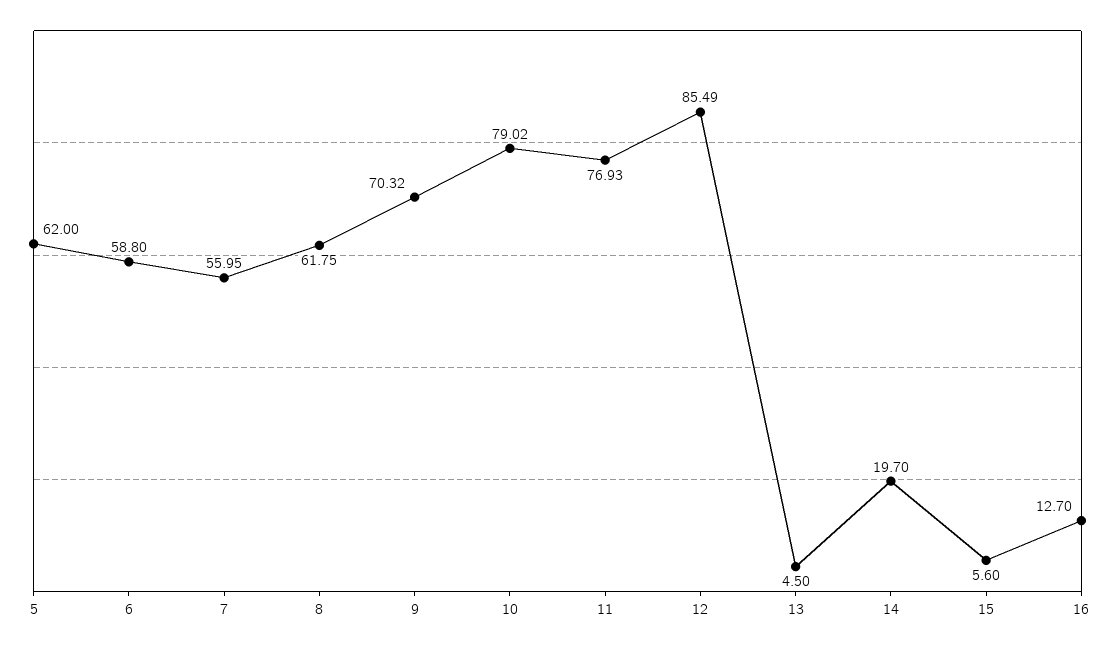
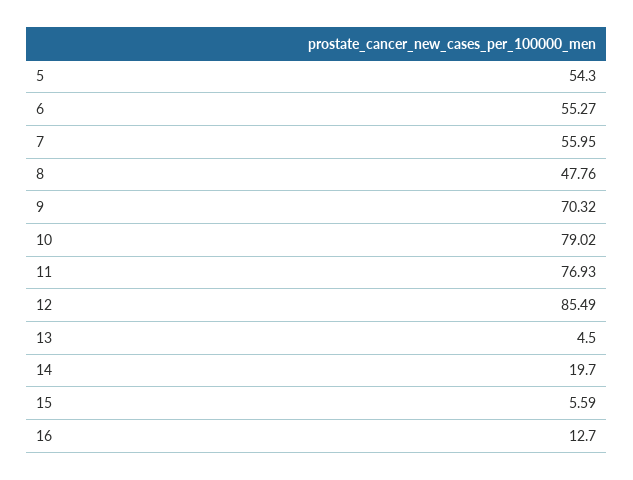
5: 62 -> 54.3
6: 58.8 -> 55.27
8: 61.75 -> 47.76
15: 5.6 -> 5.59

